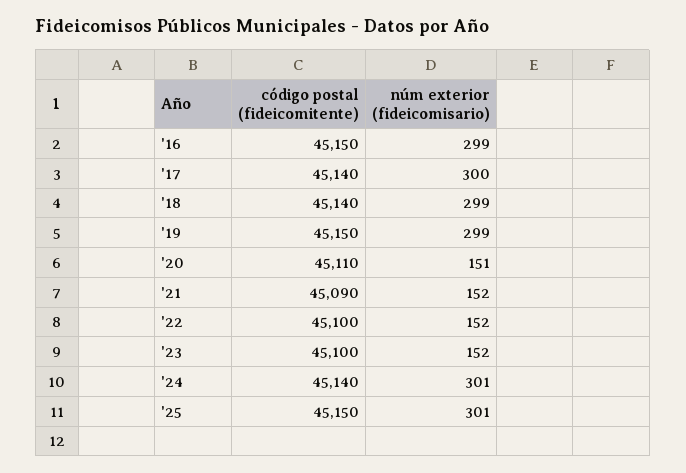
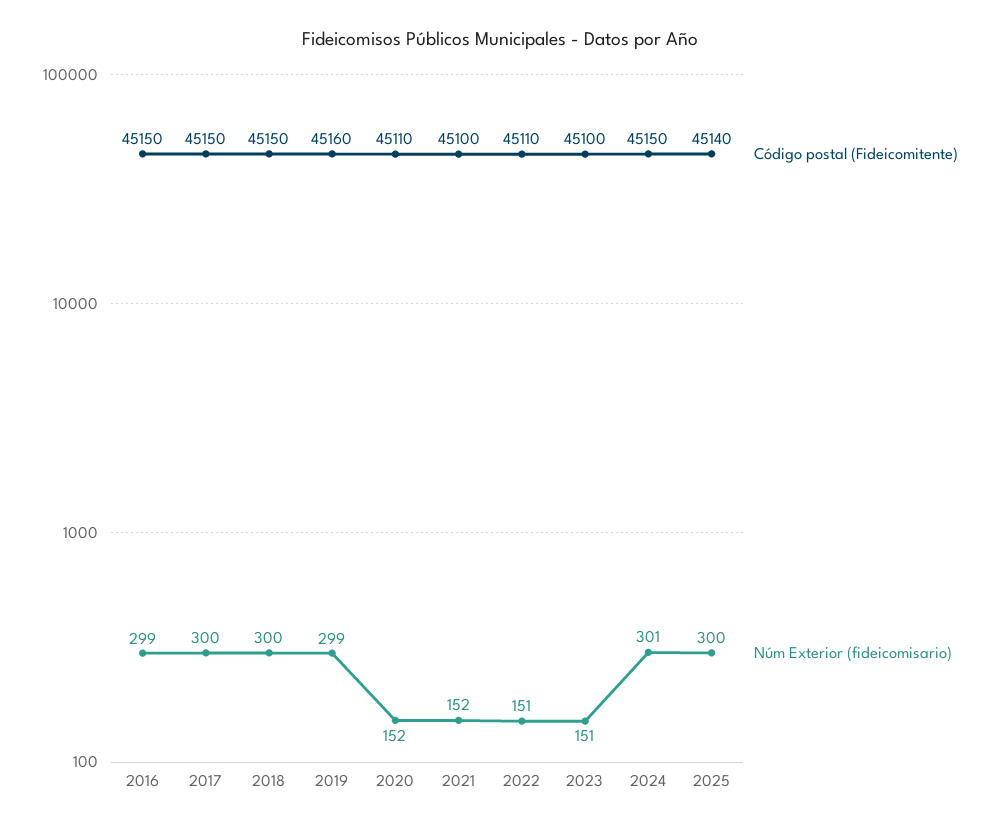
código postal (fideicomitente), '17: 45140 -> 45150
código postal (fideicomitente), '18: 45140 -> 45150
núm exterior (fideicomisario), '18: 299 -> 300
código postal (fideicomitente), '19: 45150 -> 45160
núm exterior (fideicomisario), '20: 151 -> 152
código postal (fideicomitente), '21: 45090 -> 45100
código postal (fideicomitente), '22: 45100 -> 45110
núm exterior (fideicomisario), '22: 152 -> 151
núm exterior (fideicomisario), '23: 152 -> 151
código postal (fideicomitente), '24: 45140 -> 45150
código postal (fideicomitente), '25: 45150 -> 45140
núm exterior (fideicomisario), '25: 301 -> 300

